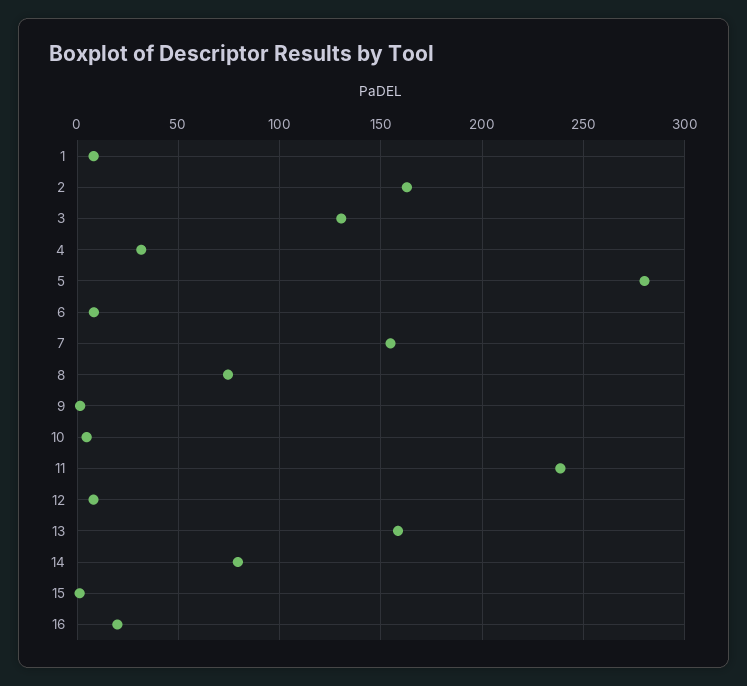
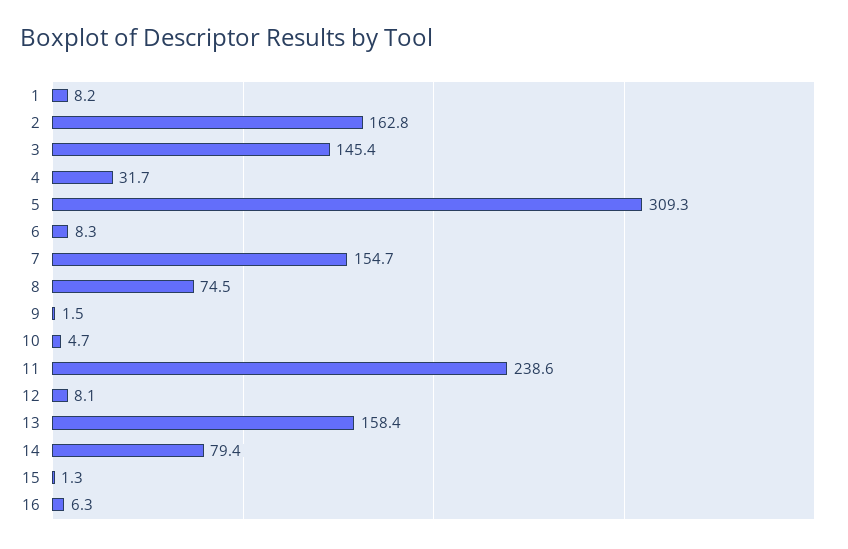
3: 130 -> 145.4
5: 280 -> 309.3
16: 20 -> 6.3

